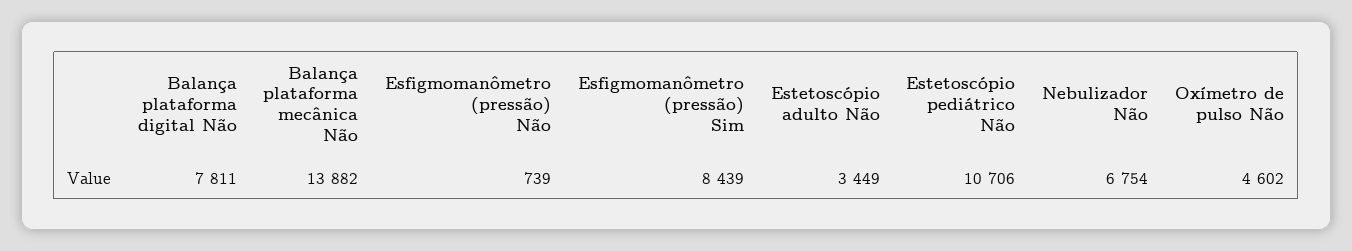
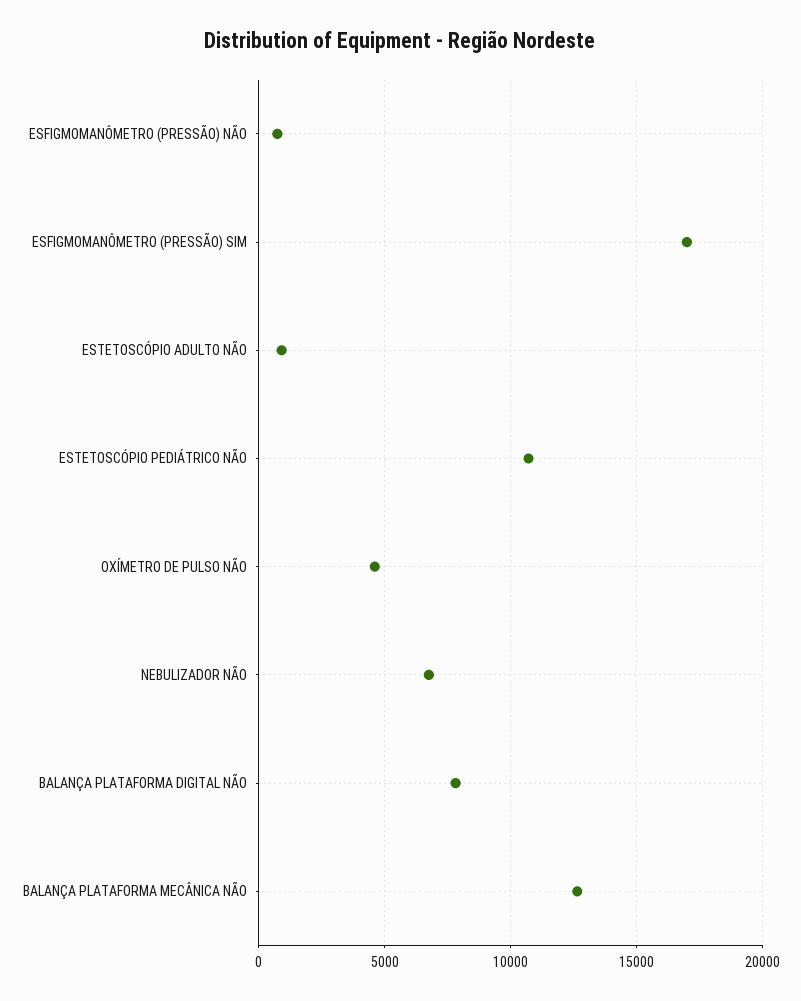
Balança plataforma mecânica Não: 13882 -> 12500
Esfigmomanômetro (pressão) Sim: 8439 -> 17000
Estetoscópio adulto Não: 3449 -> 1000

